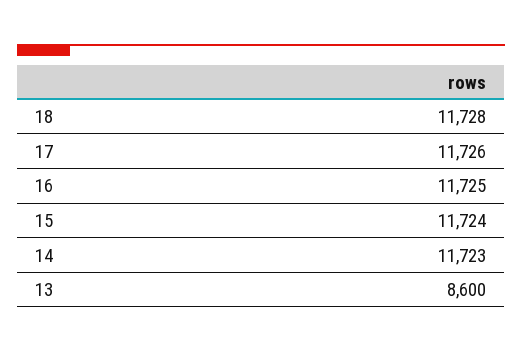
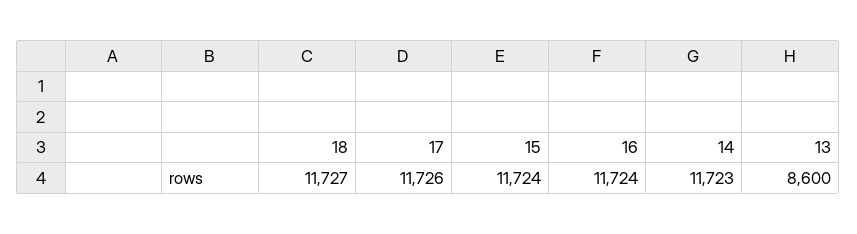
18: 11728 -> 11727
16: 11725 -> 11724

